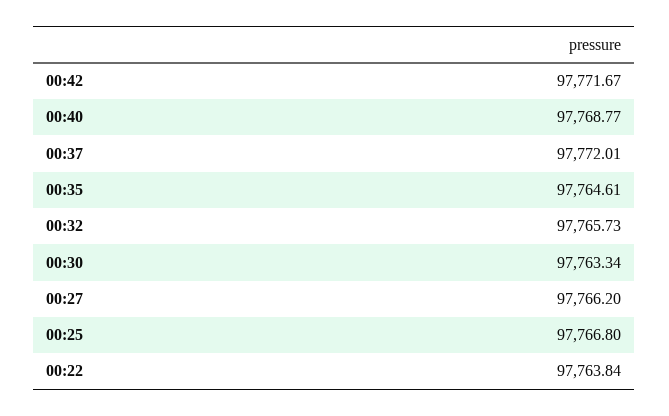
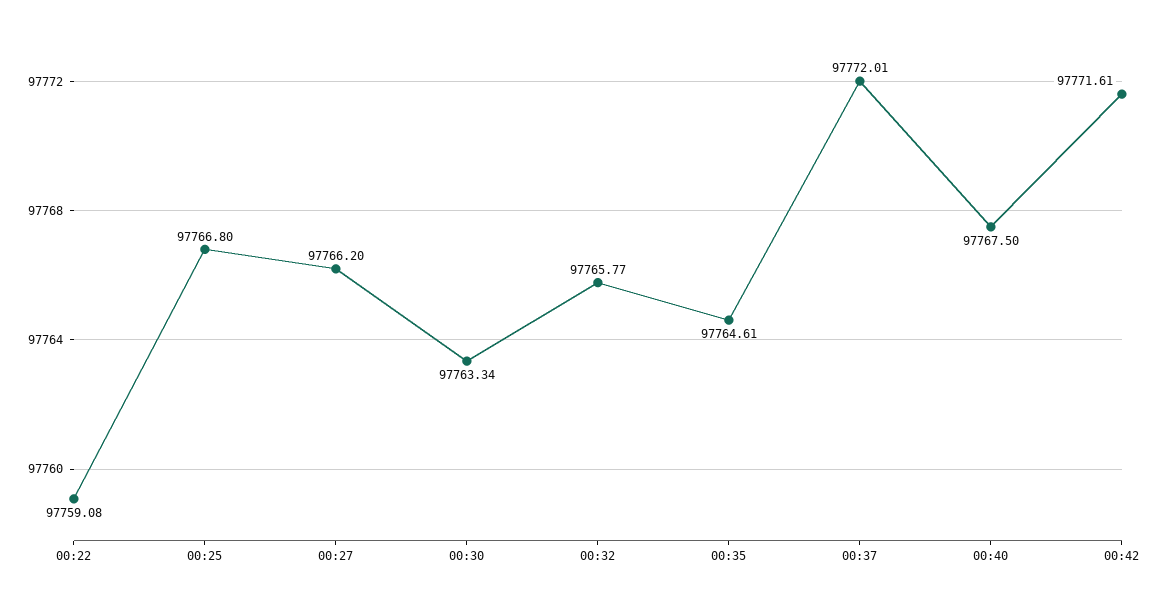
00:42: 97771.67 -> 97771.61
00:40: 97768.77 -> 97767.5
00:32: 97765.73 -> 97765.77
00:22: 97763.84 -> 97759.08

